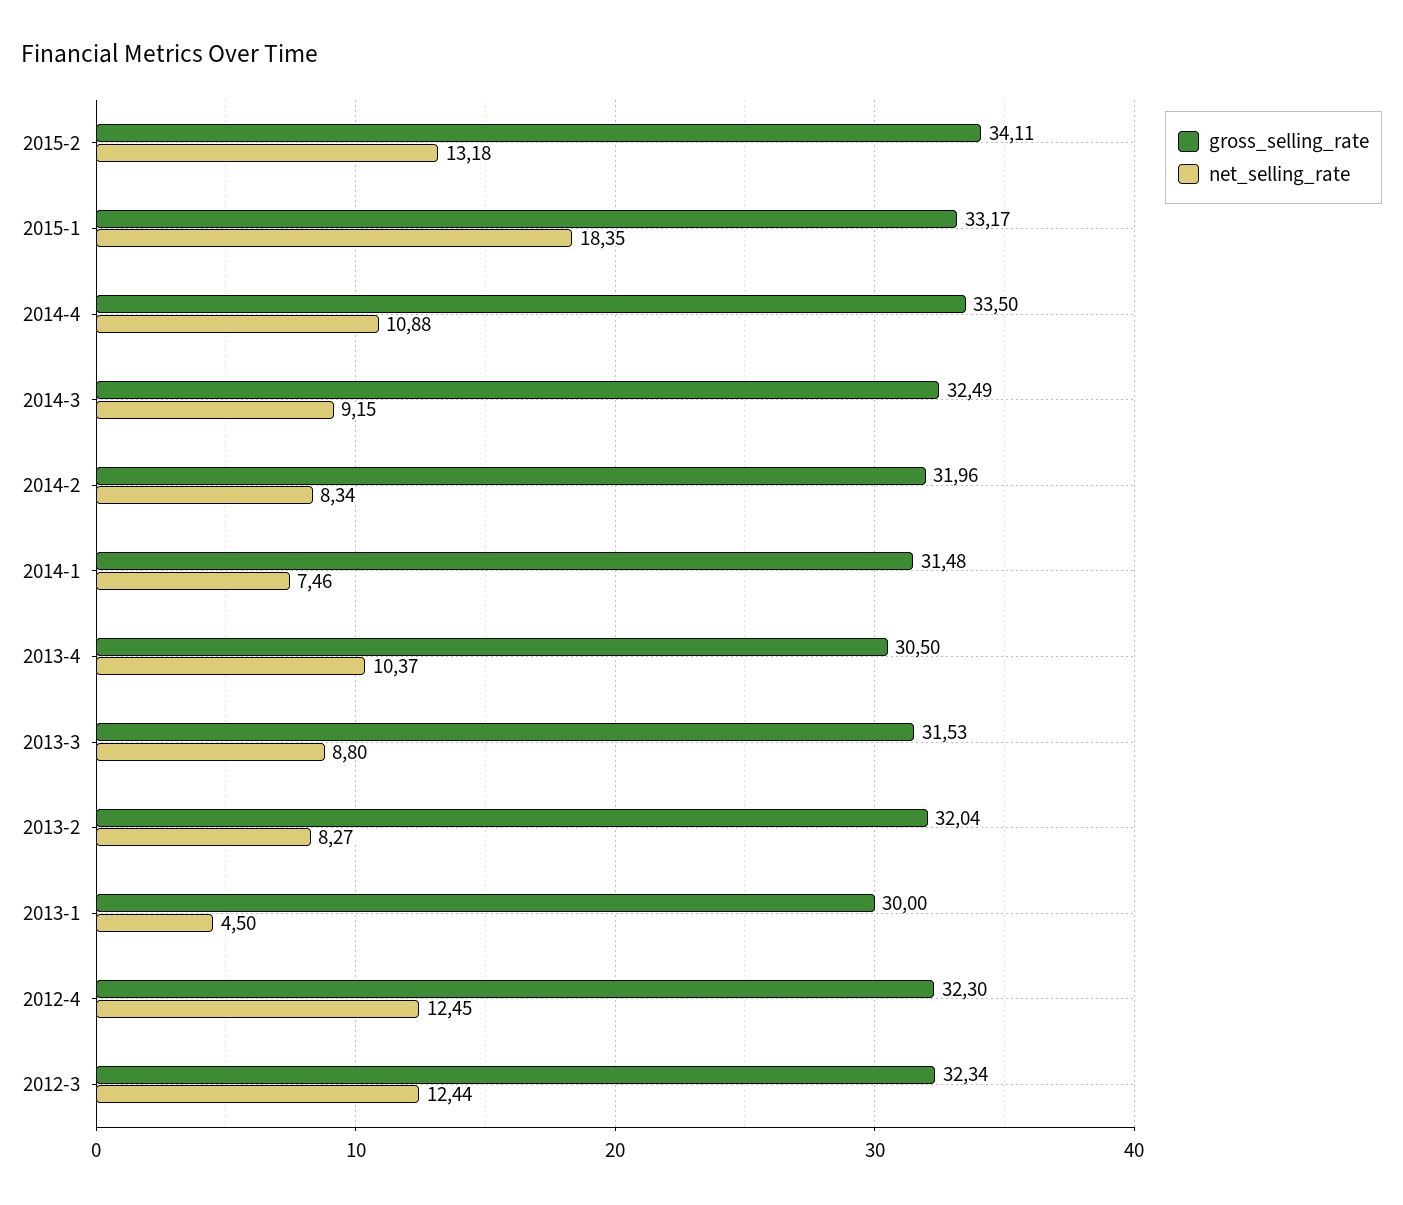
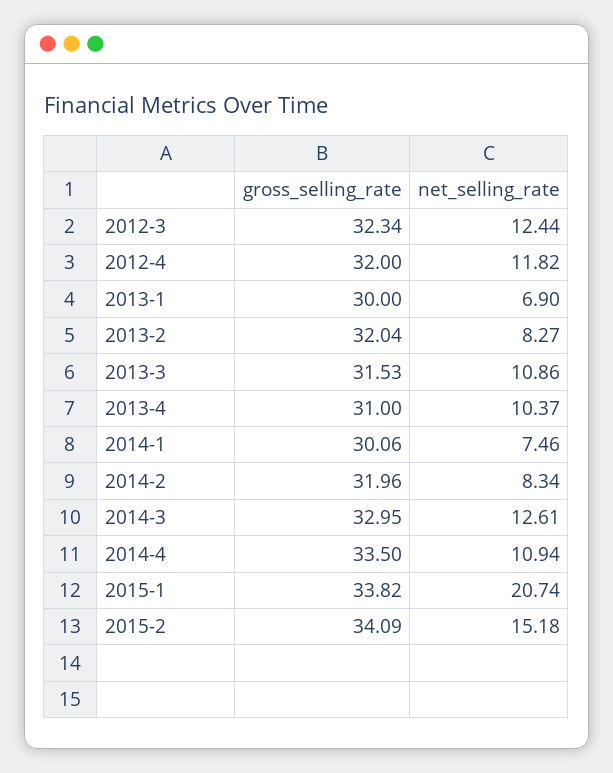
gross_selling_rate, 2015-2: 34.11 -> 34.09
net_selling_rate, 2015-2: 13.18 -> 15.18
gross_selling_rate, 2015-1: 33.17 -> 33.82
net_selling_rate, 2015-1: 18.35 -> 20.74
net_selling_rate, 2014-4: 10.88 -> 10.94
gross_selling_rate, 2014-3: 32.49 -> 32.95
net_selling_rate, 2014-3: 9.15 -> 12.61
gross_selling_rate, 2014-1: 31.48 -> 30.06
gross_selling_rate, 2013-4: 30.5 -> 31
net_selling_rate, 2013-3: 8.8 -> 10.86
net_selling_rate, 2013-1: 4.5 -> 6.9
gross_selling_rate, 2012-4: 32.3 -> 32
net_selling_rate, 2012-4: 12.45 -> 11.82

